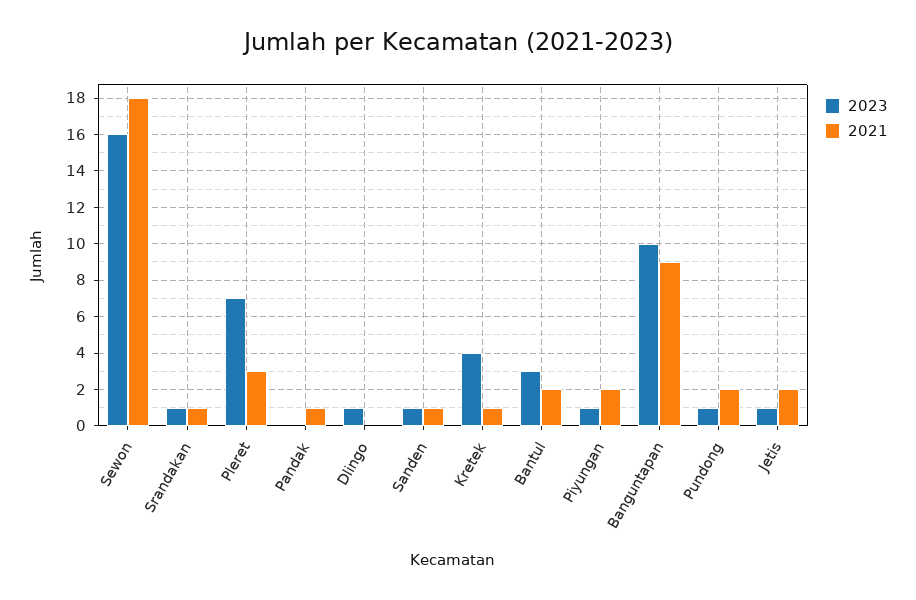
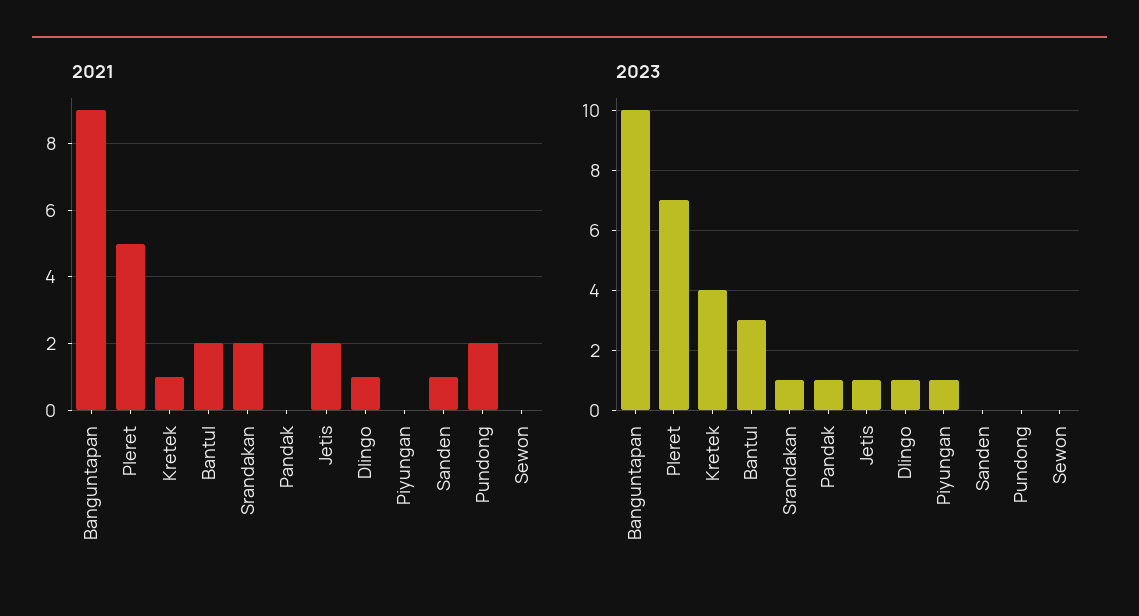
2023, Sewon: 16 -> 0
2021, Sewon: 18 -> 0
2021, Srandakan: 1 -> 2
2021, Pleret: 3 -> 5
2023, Pandak: 0 -> 1
2021, Pandak: 1 -> 0
2021, Dlingo: 0 -> 1
2023, Sanden: 1 -> 0
2021, Piyungan: 2 -> 0
2023, Pundong: 1 -> 0

